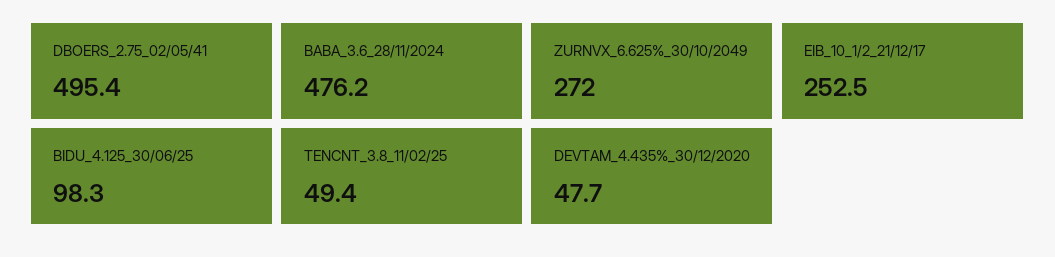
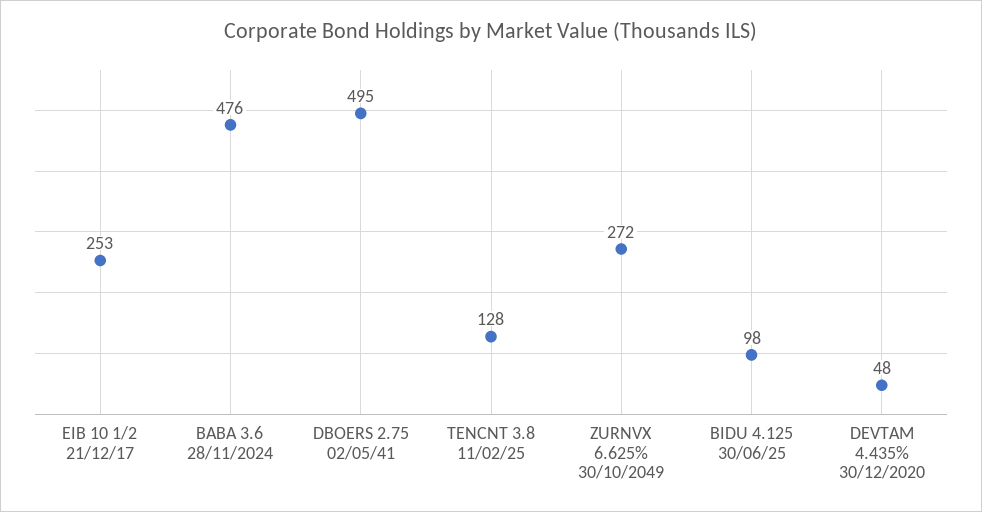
TENCNT_3.8_11/02/25: 49.4 -> 128

